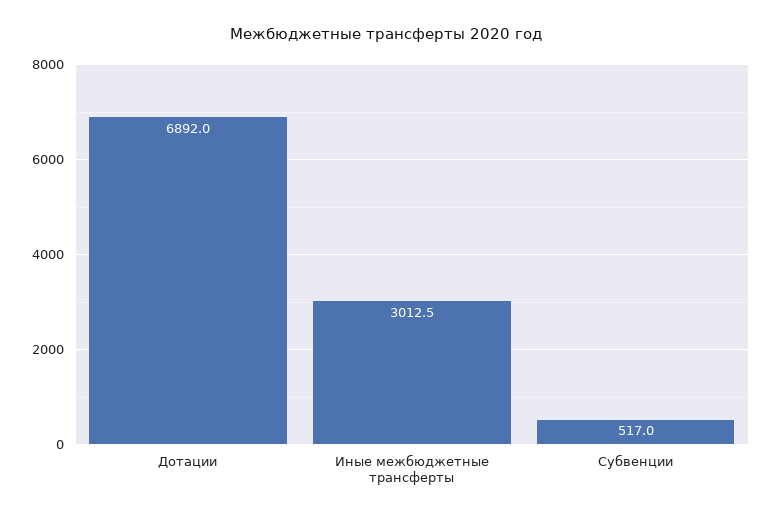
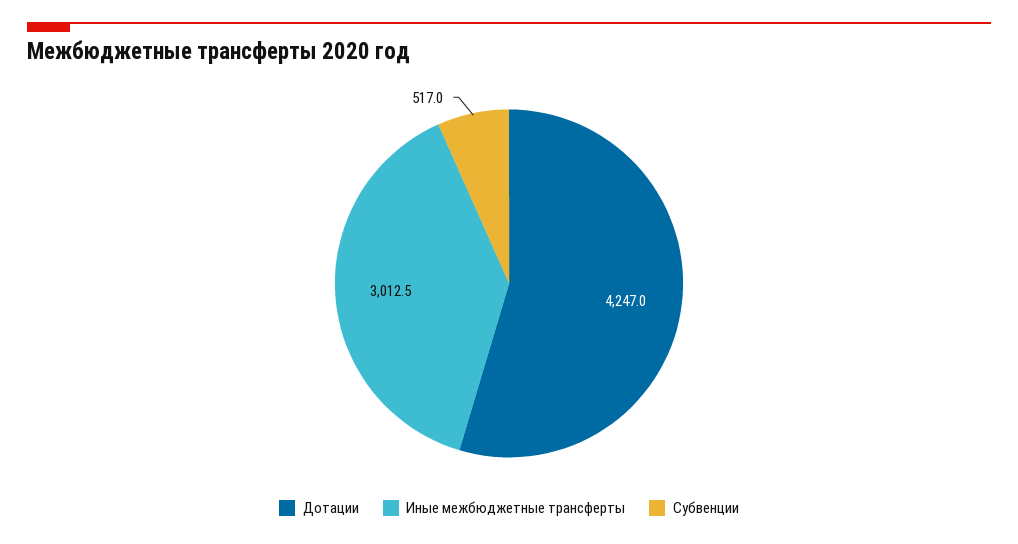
Дотации: 6892 -> 4247

